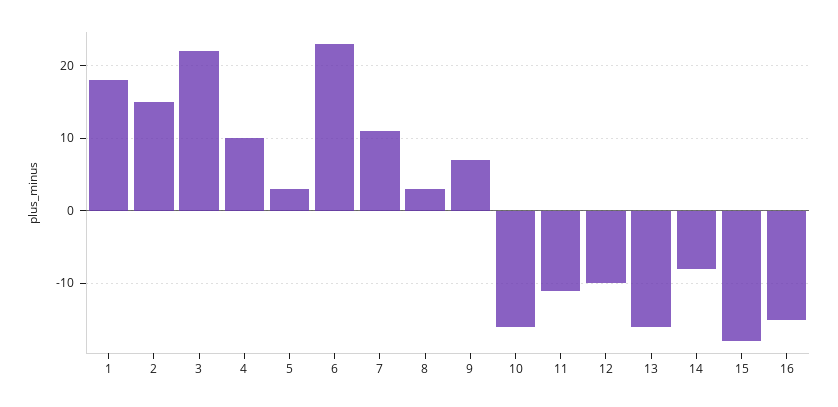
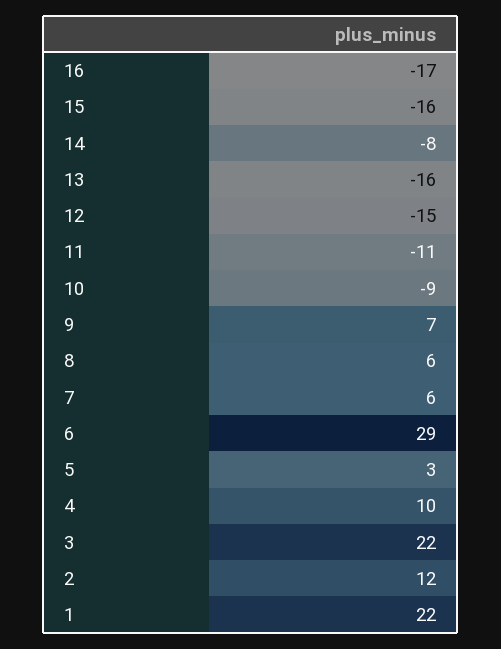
1: 18 -> 22
2: 15 -> 12
6: 23 -> 29
7: 11 -> 6
8: 3 -> 6
10: -16 -> -9
12: -10 -> -15
15: -18 -> -16
16: -15 -> -17

